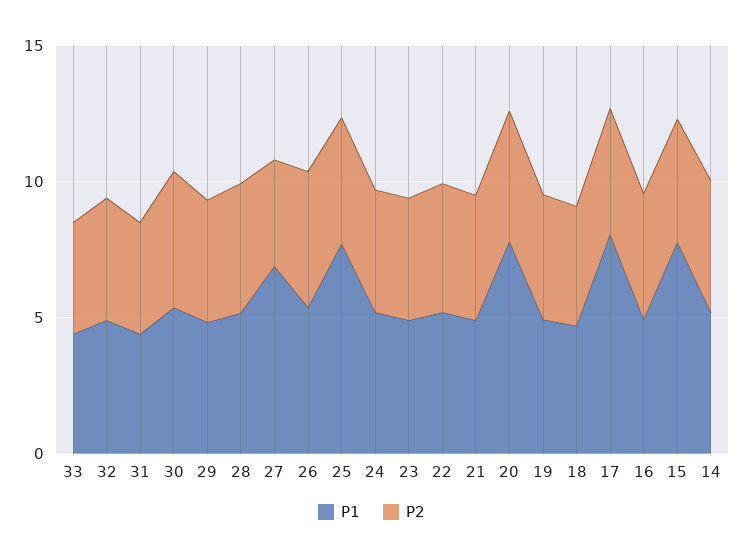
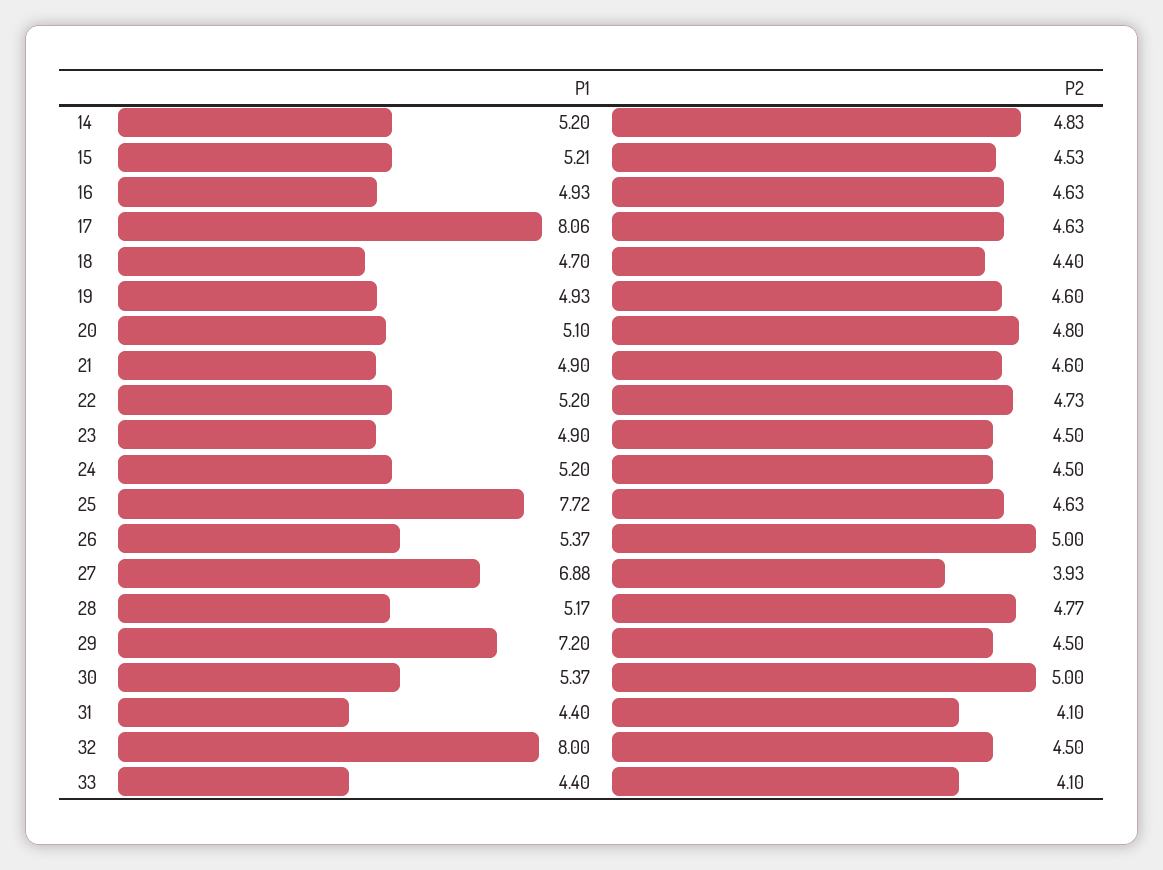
P1, 32: 5 -> 8
P1, 29: 5 -> 7.2
P1, 20: 8 -> 5.1
P1, 15: 8 -> 5.21

